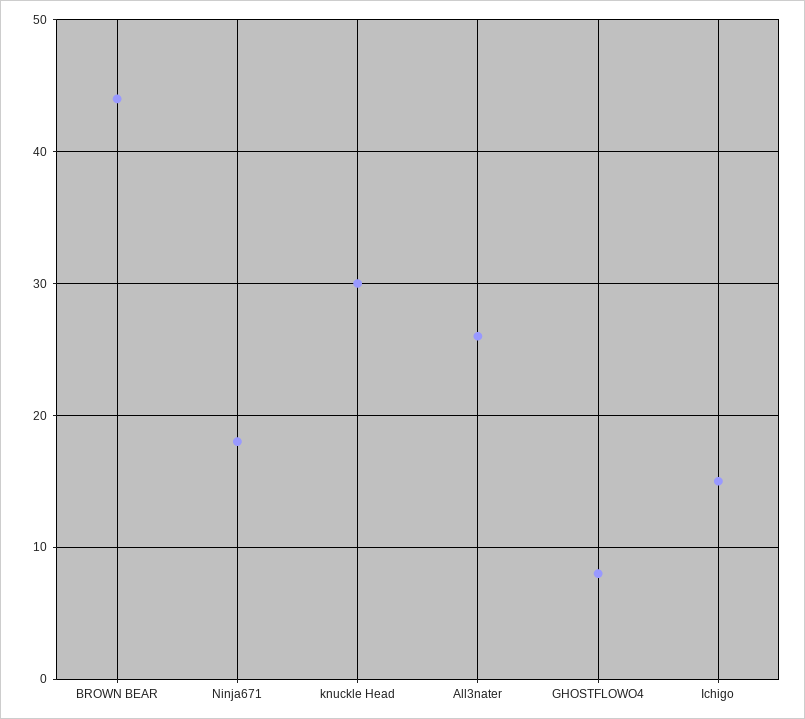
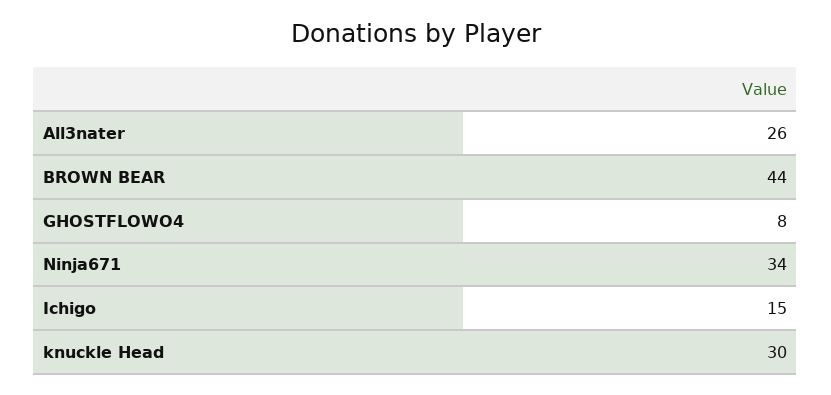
Ninja671: 18 -> 34

